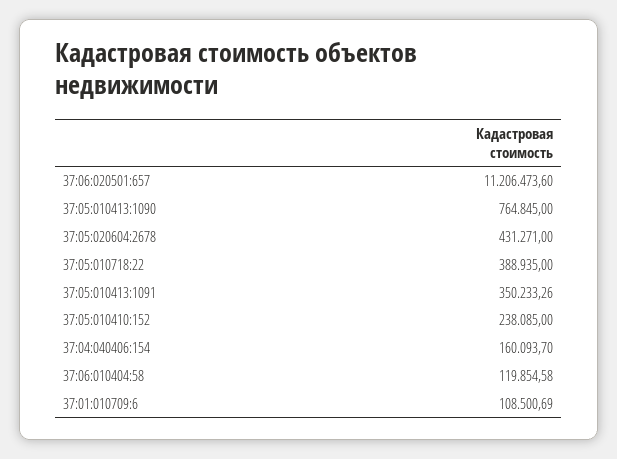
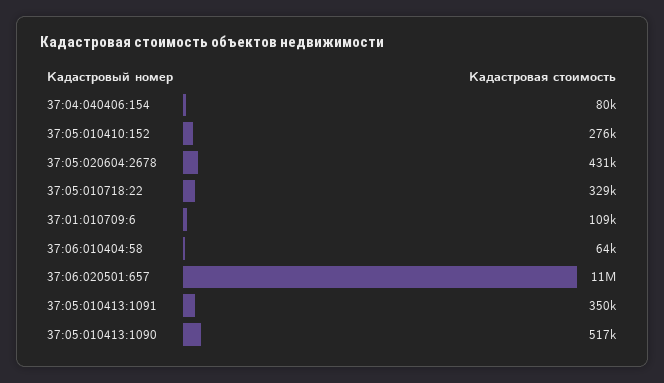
37:05:010413:1090: 764845 -> 517000
37:05:010718:22: 388935 -> 329000
37:05:010410:152: 238085 -> 276000
37:04:040406:154: 160093.7 -> 80000
37:06:010404:58: 119854.58 -> 64000

